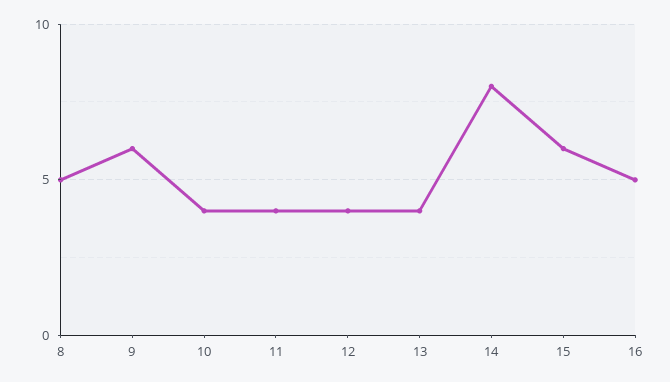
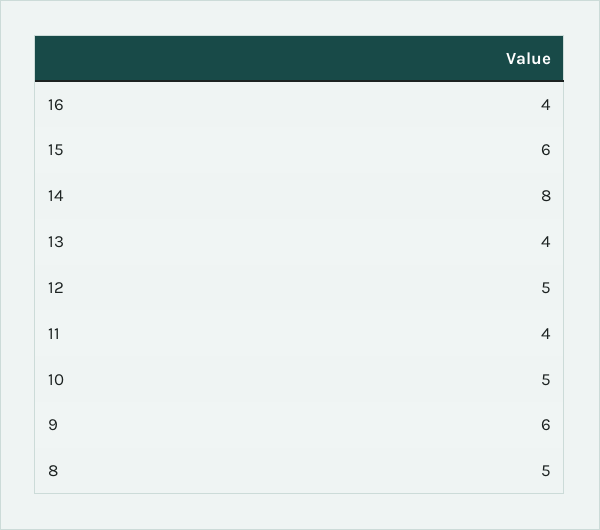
10: 4 -> 5
12: 4 -> 5
16: 5 -> 4

